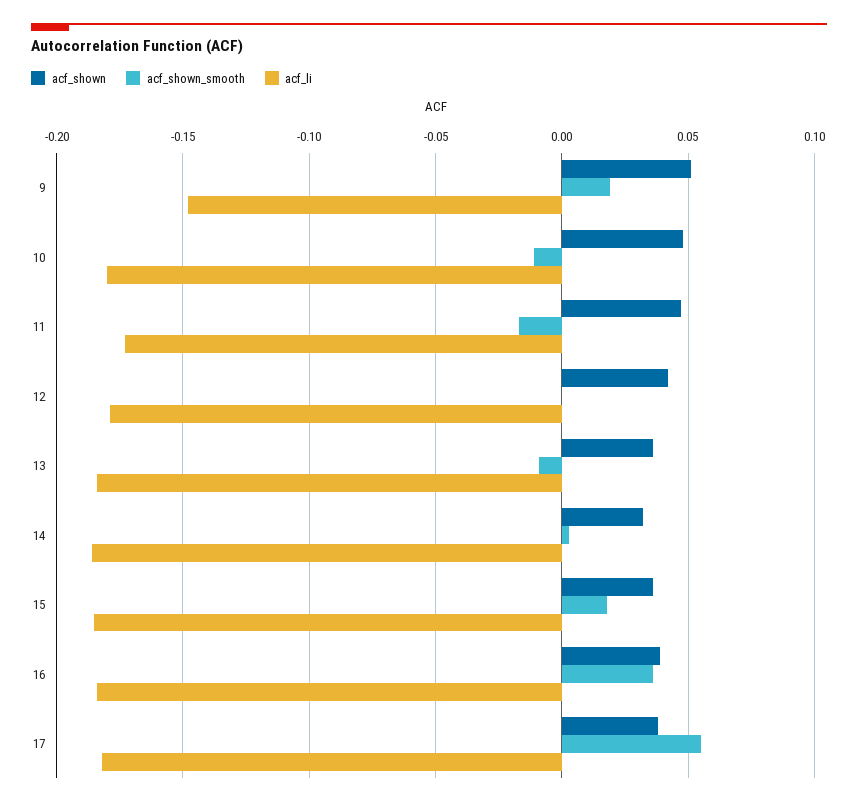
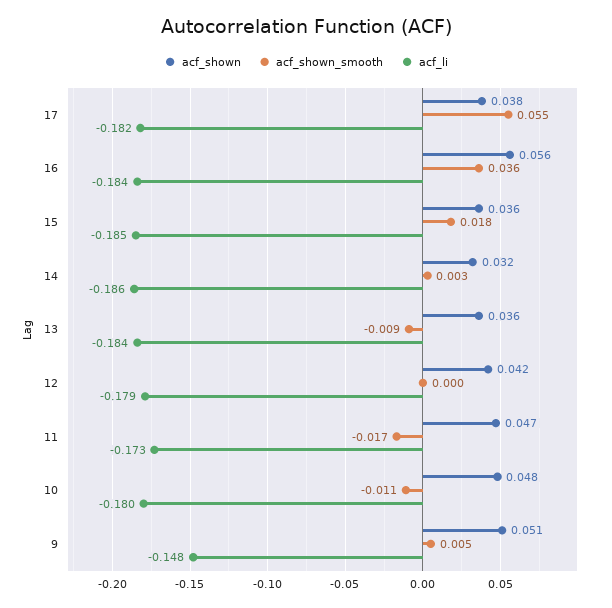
acf_shown_smooth, 9: 0.02 -> 0.005
acf_shown, 16: 0.04 -> 0.056

